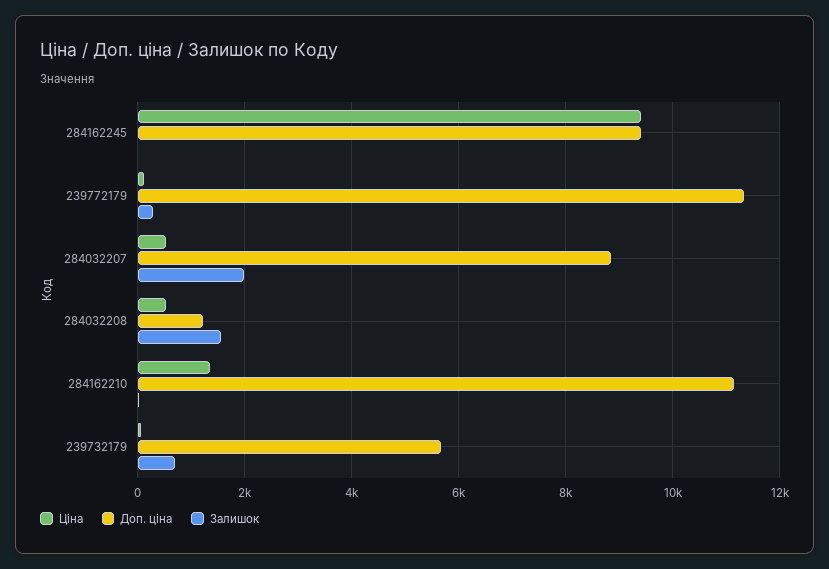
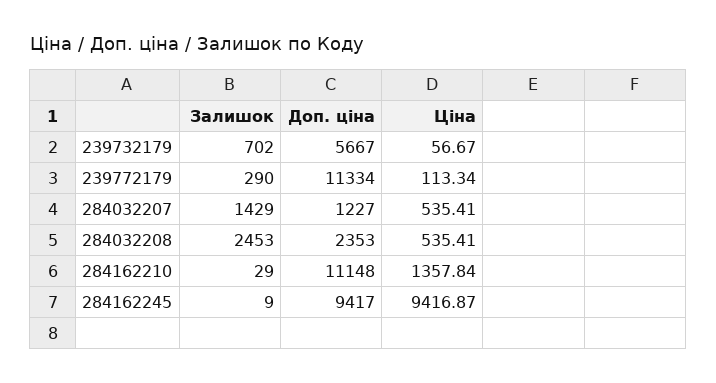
Доп. ціна, 284032207: 8800 -> 1227
Залишок, 284032207: 2000 -> 1429
Доп. ціна, 284032208: 1200 -> 2353
Залишок, 284032208: 1600 -> 2453

